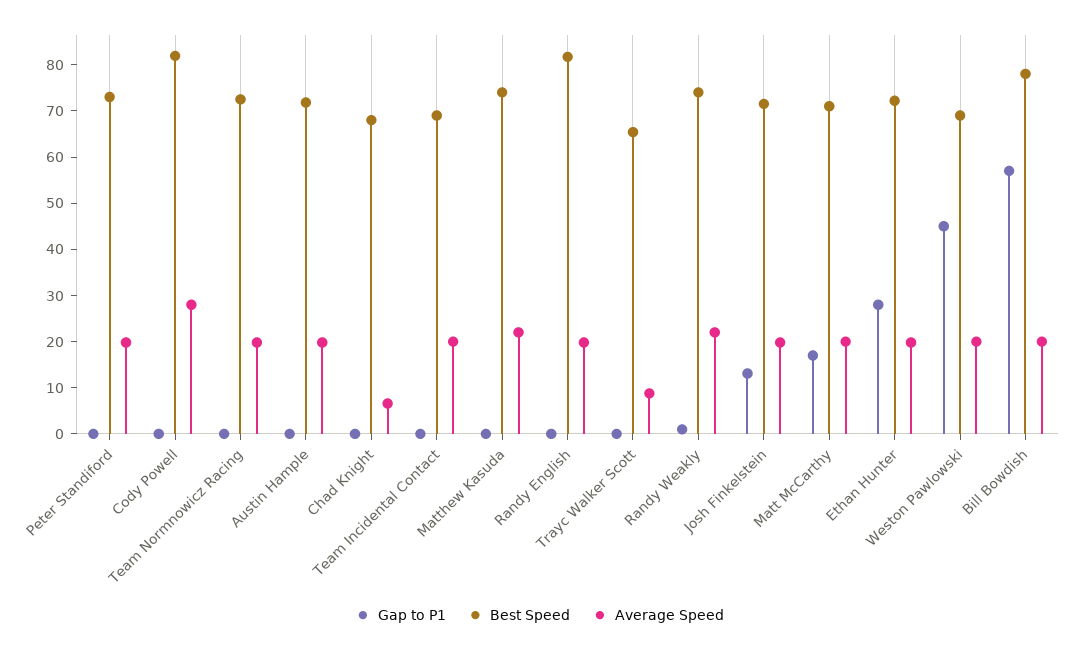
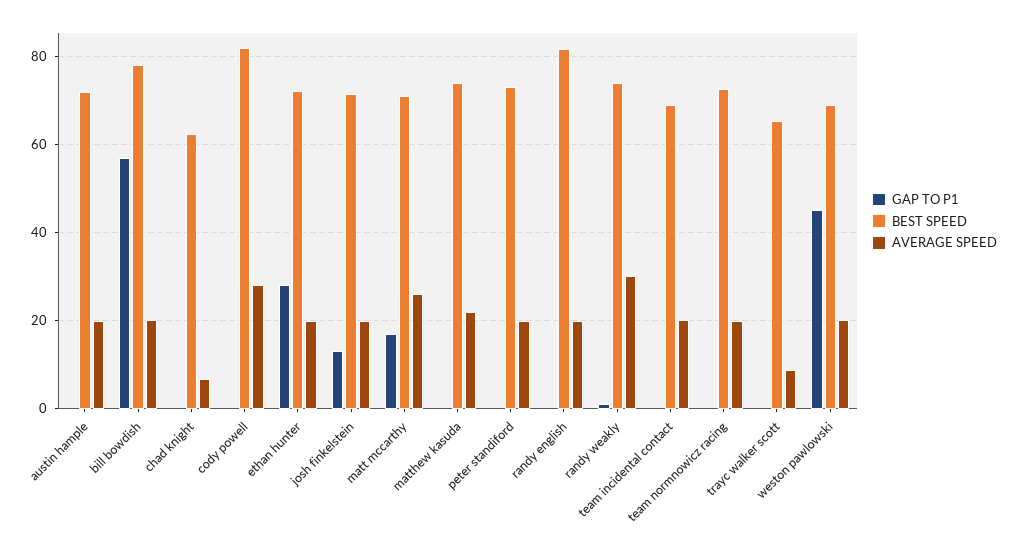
Best Speed, Chad Knight: 68 -> 62
Average Speed, Randy Weakly: 22 -> 30
Average Speed, Matt McCarthy: 20 -> 26

